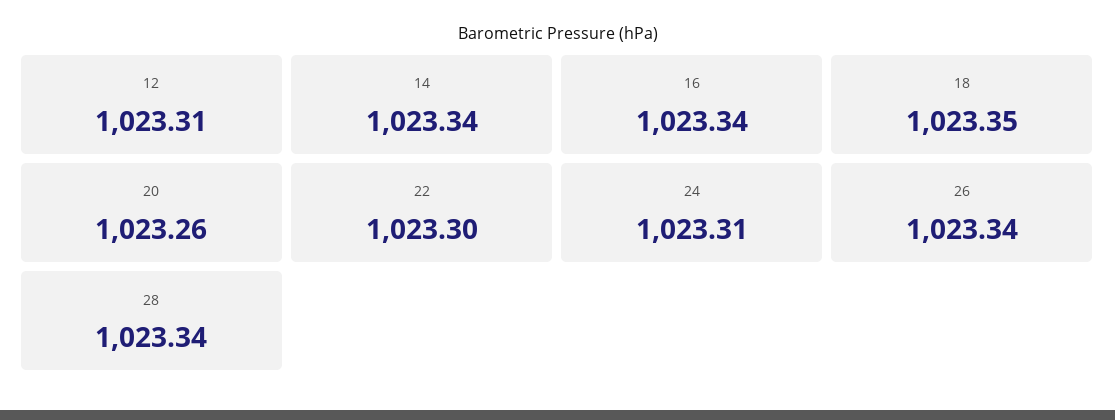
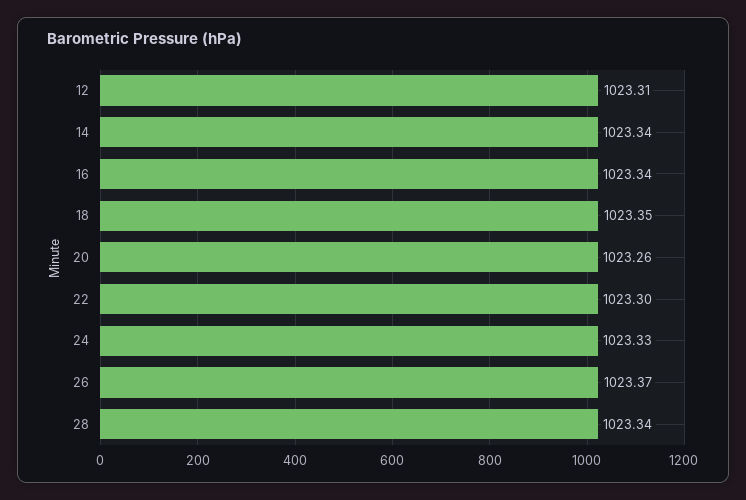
24: 1023.31 -> 1023.33
26: 1023.34 -> 1023.37

